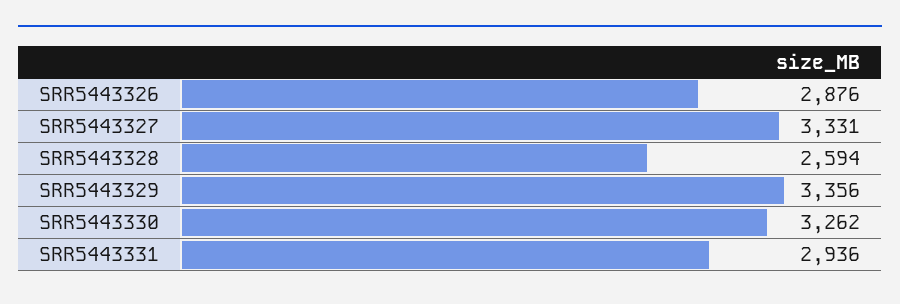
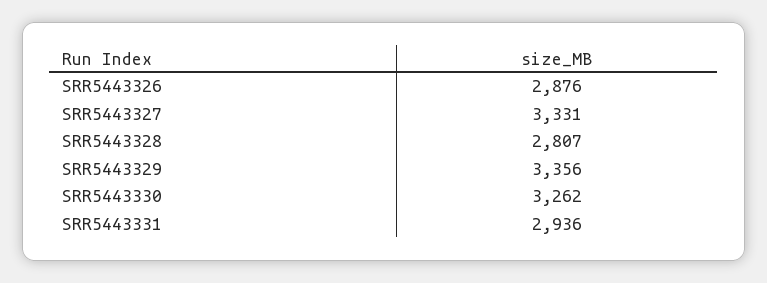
SRR5443328: 2594 -> 2807

